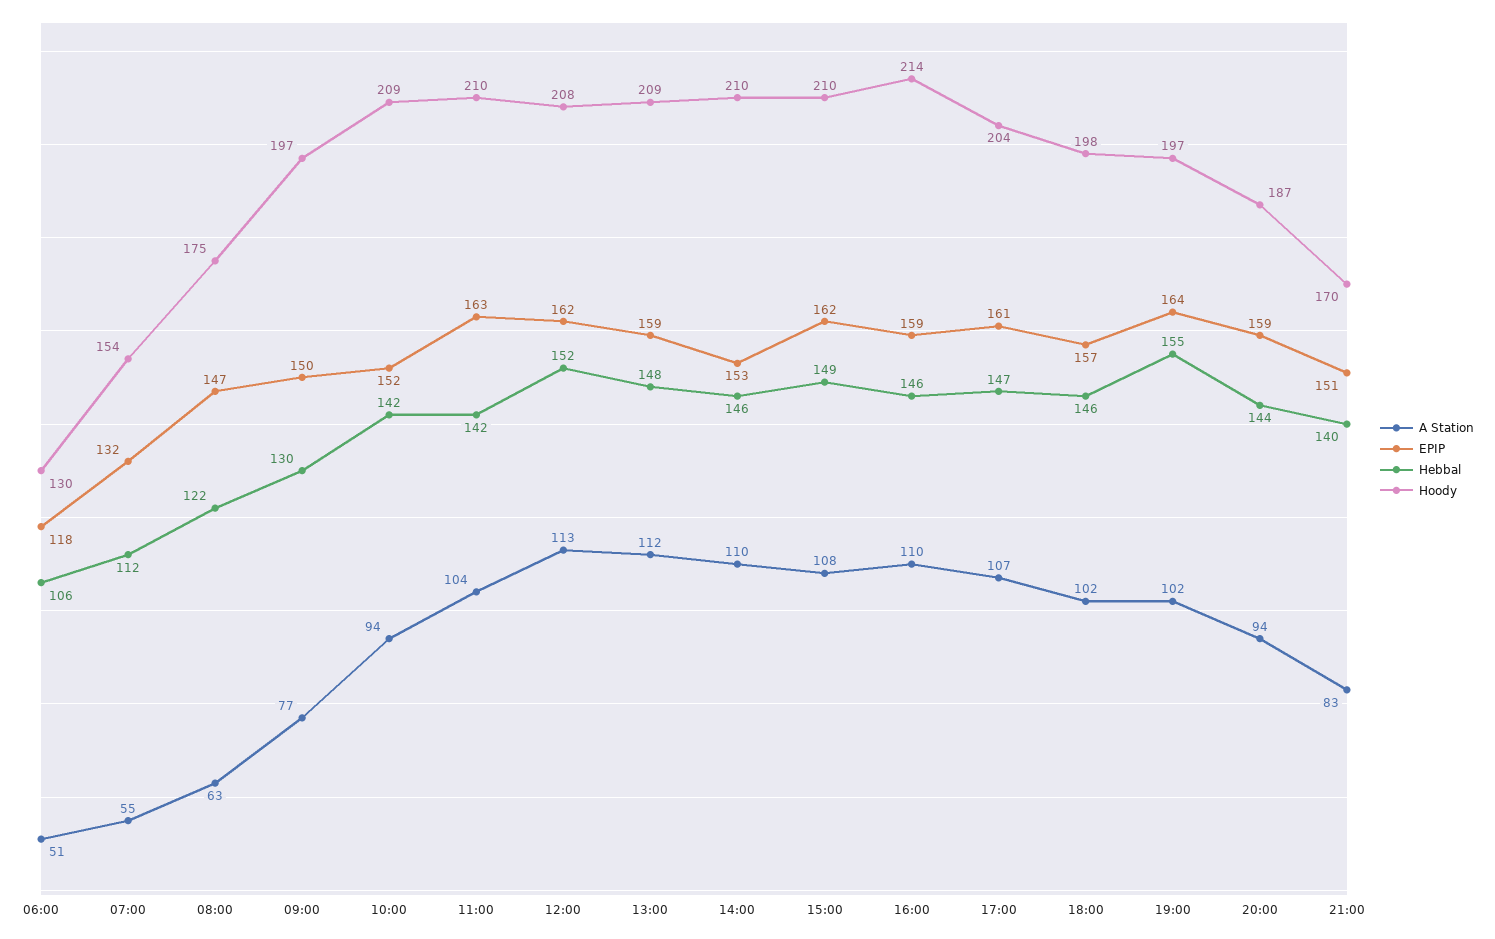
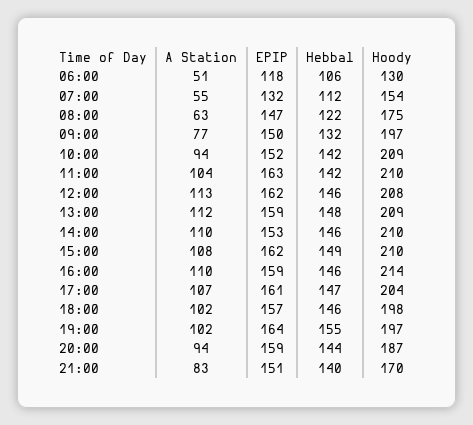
Hebbal, 09:00: 130 -> 132
Hebbal, 12:00: 152 -> 146

